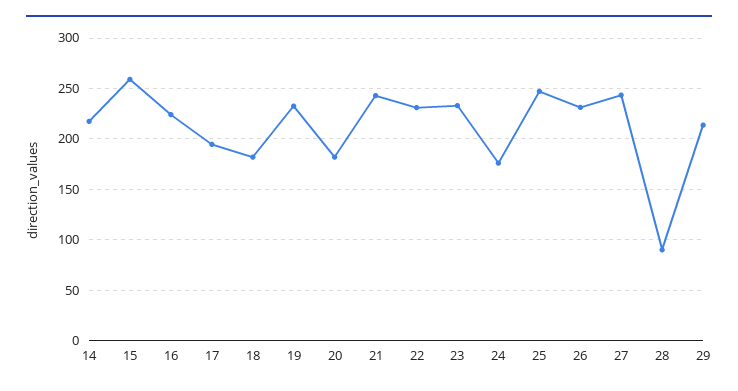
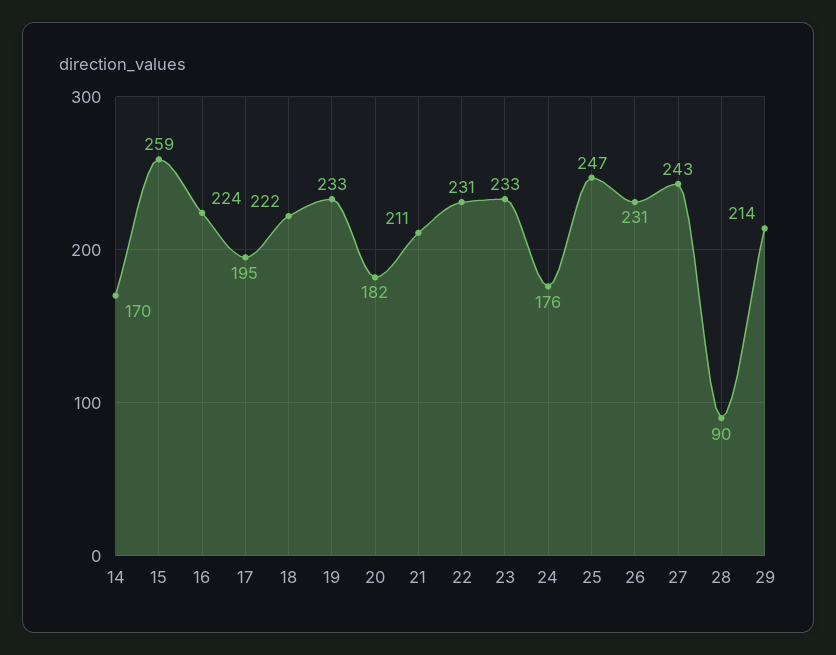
14: 220 -> 170
18: 180 -> 222
21: 240 -> 211

